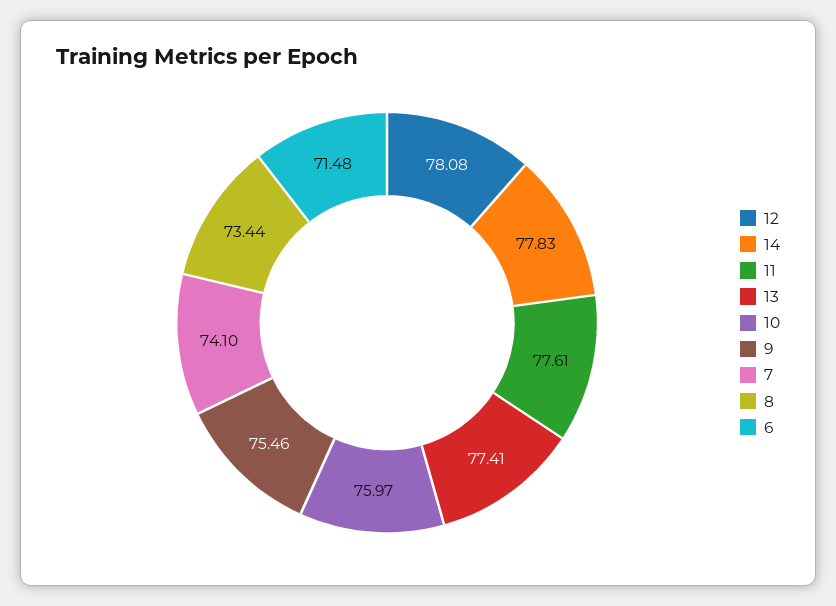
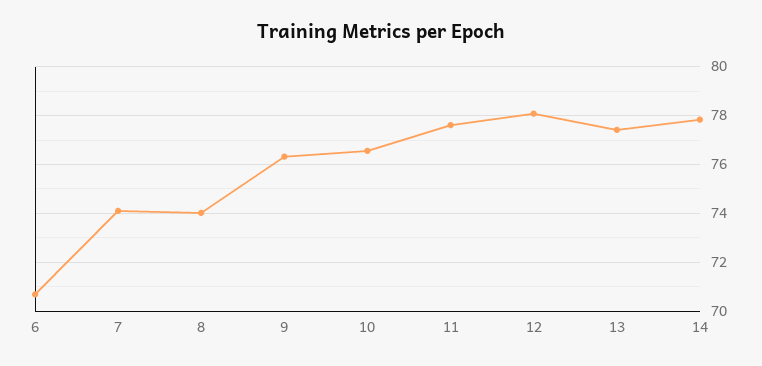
10: 75.97 -> 76.5
9: 75.46 -> 76.25
8: 73.44 -> 74
6: 71.48 -> 70.75

